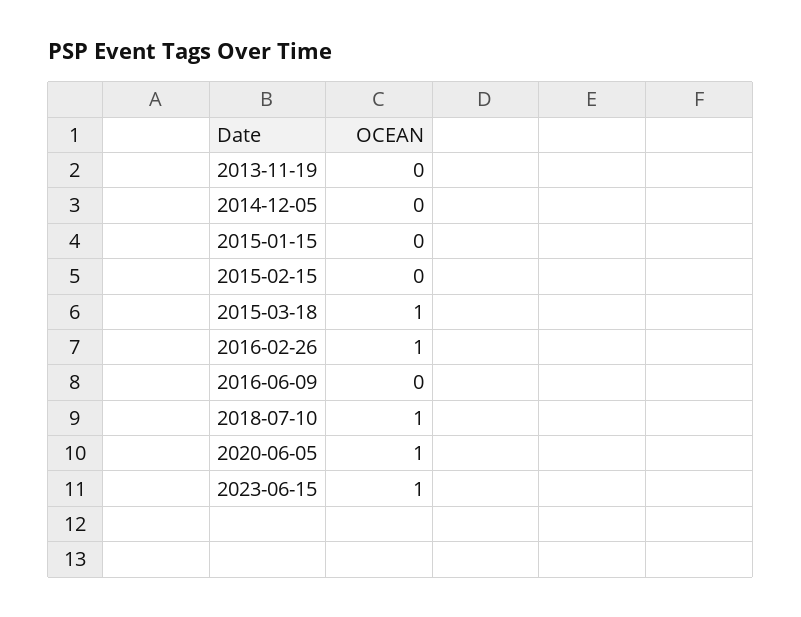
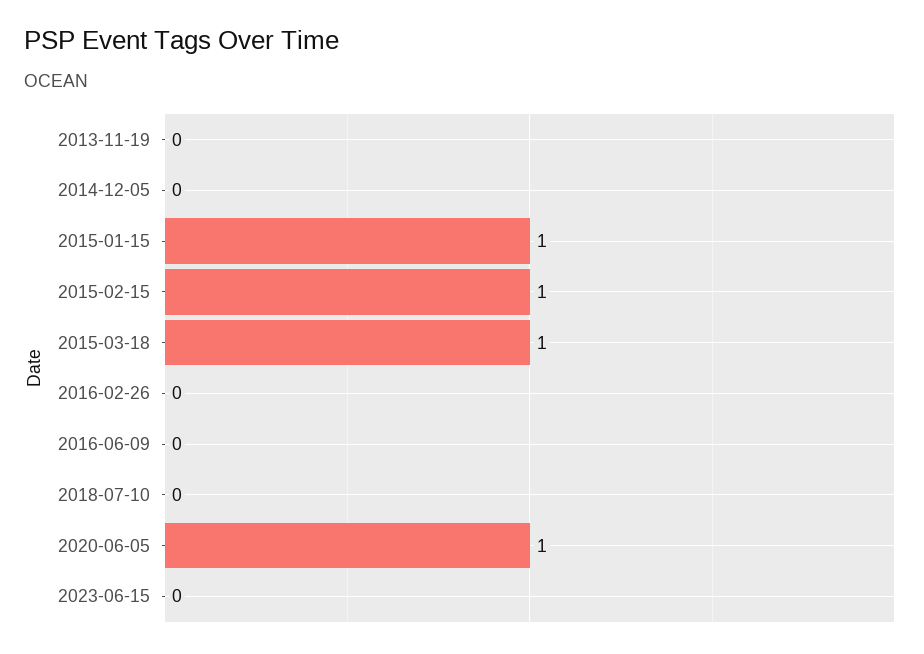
2015-01-15: 0 -> 1
2015-02-15: 0 -> 1
2016-02-26: 1 -> 0
2018-07-10: 1 -> 0
2023-06-15: 1 -> 0

